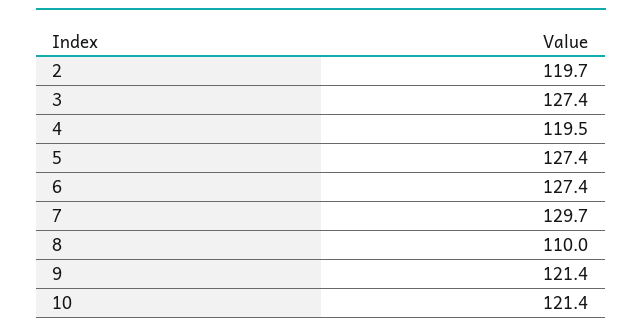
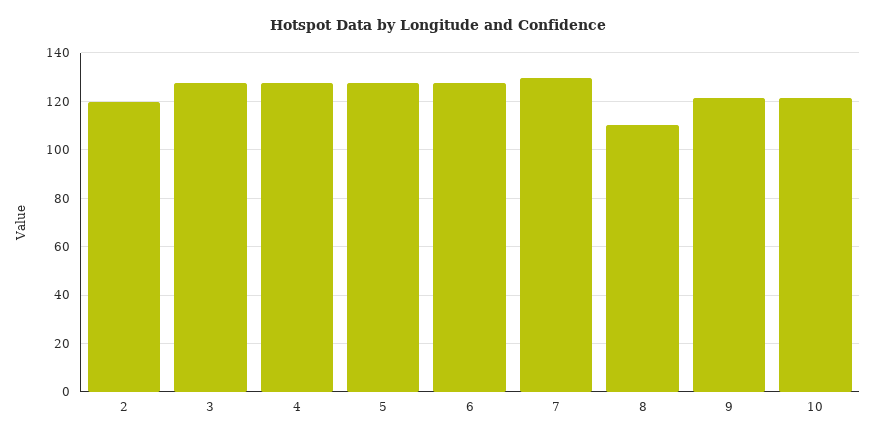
4: 119.5 -> 127.5

